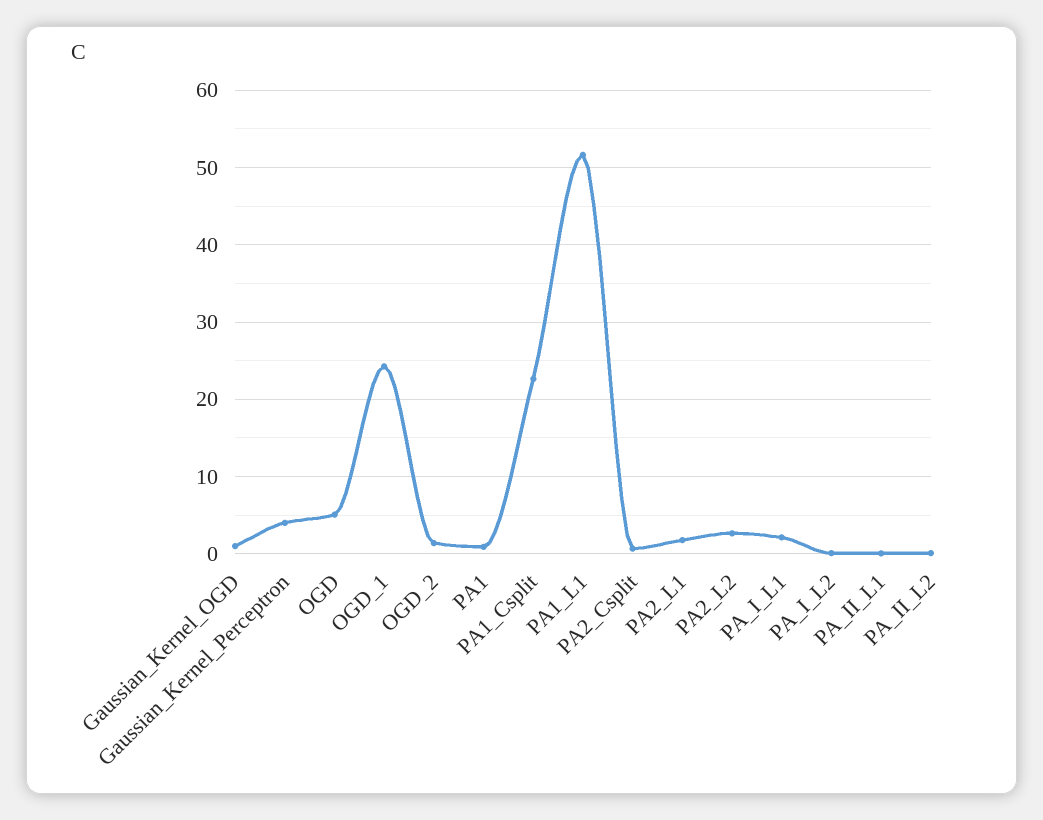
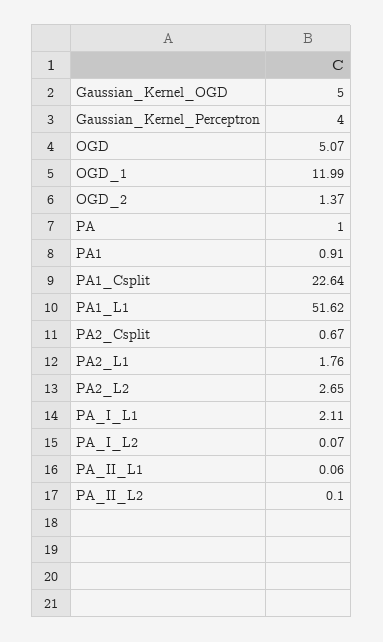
Gaussian_Kernel_OGD: 1 -> 5
OGD_1: 24 -> 11.99
PA: none -> 1

